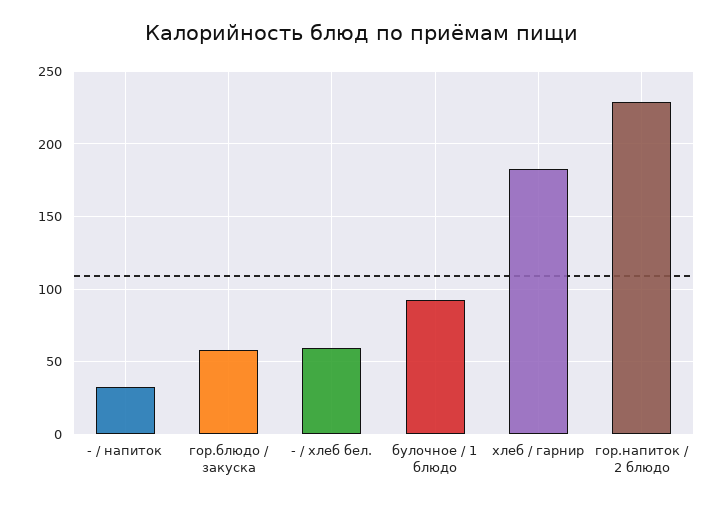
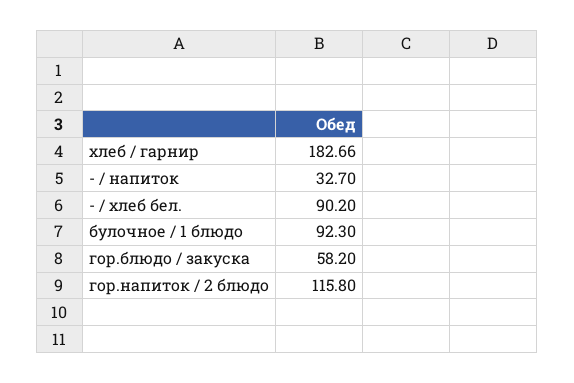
- / хлеб бел.: 60 -> 90.2
гор.напиток / 2 блюдо: 230 -> 115.8

